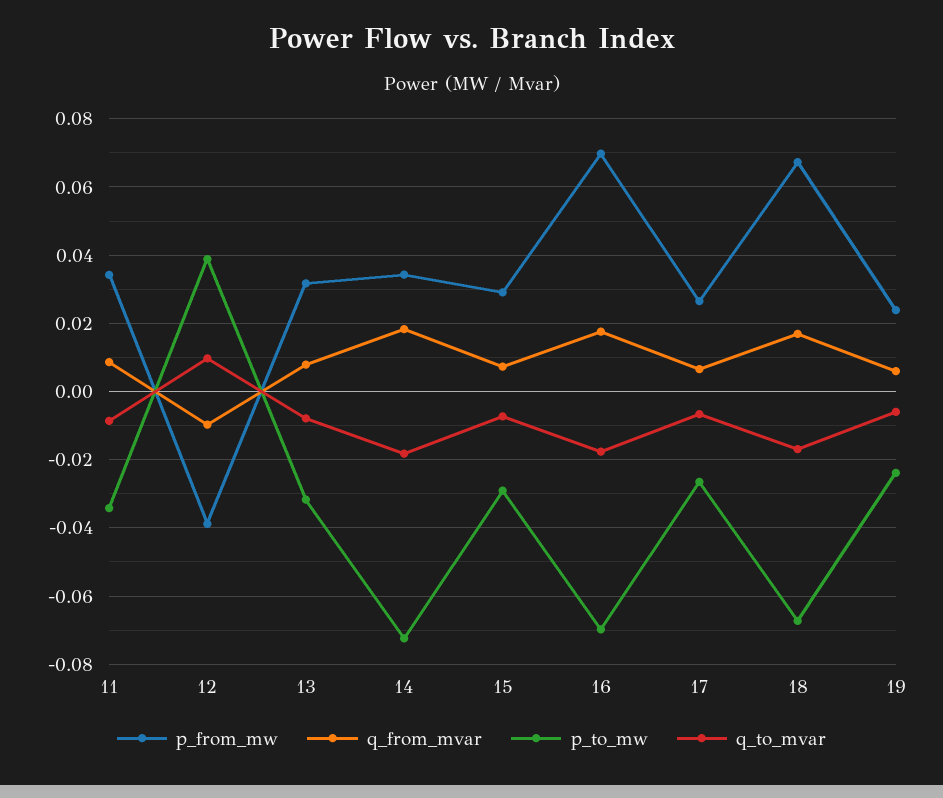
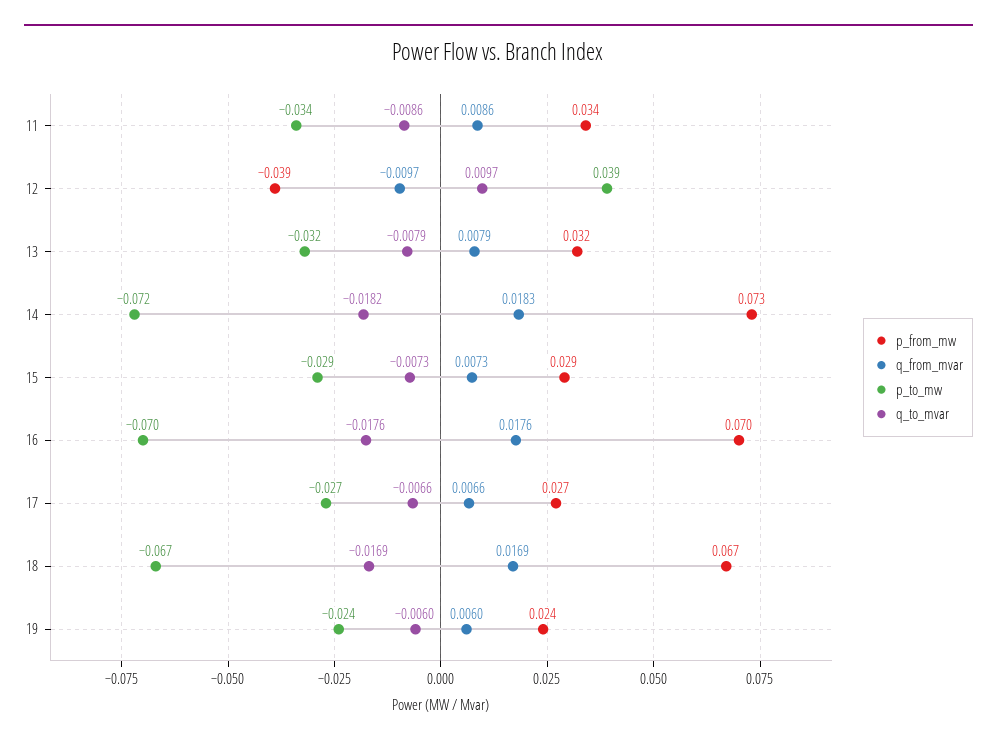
p_from_mw, 14: 0.034 -> 0.073

